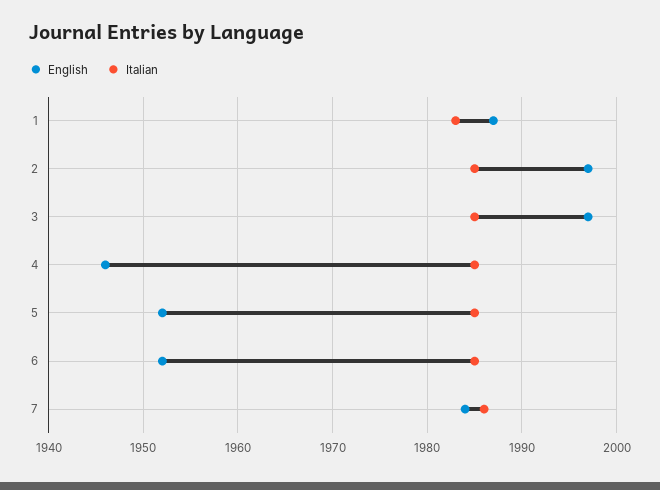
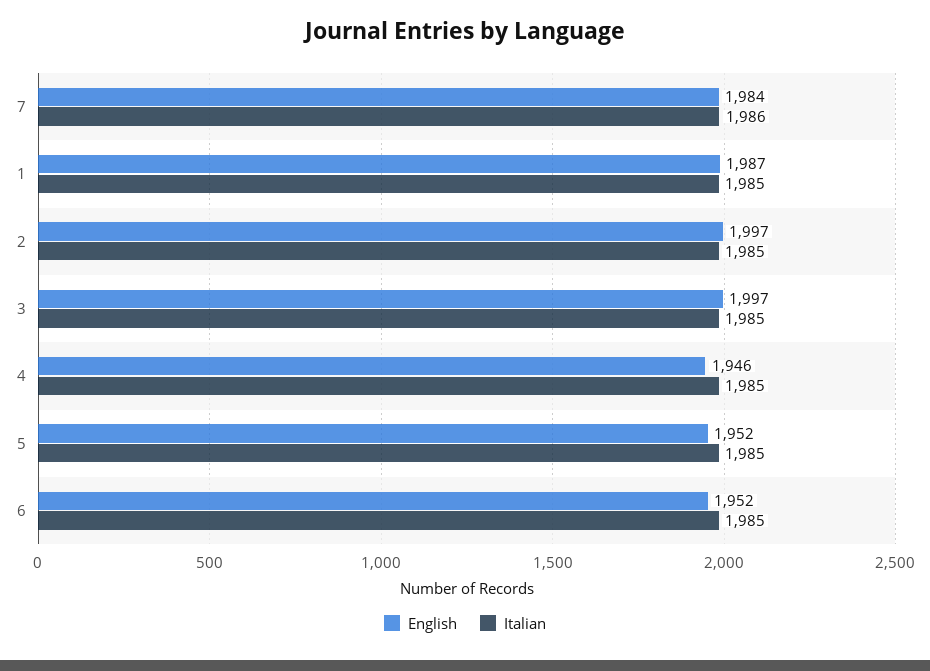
Italian, 1: 1983 -> 1985

